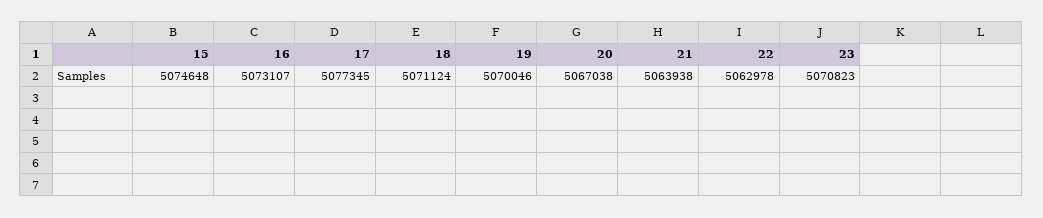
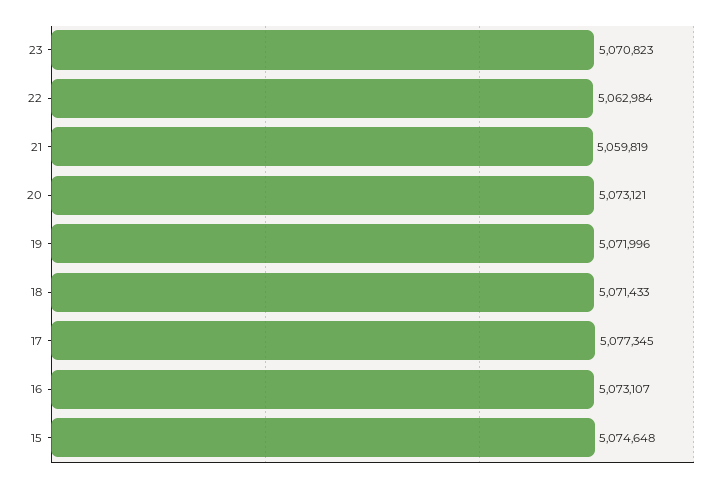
18: 5071124 -> 5071433
19: 5070046 -> 5071996
20: 5067038 -> 5073121
21: 5063938 -> 5059819
22: 5062978 -> 5062984

